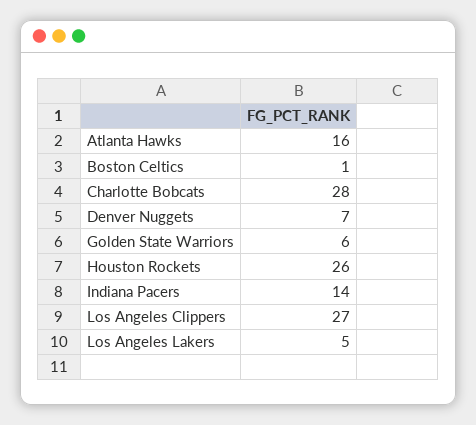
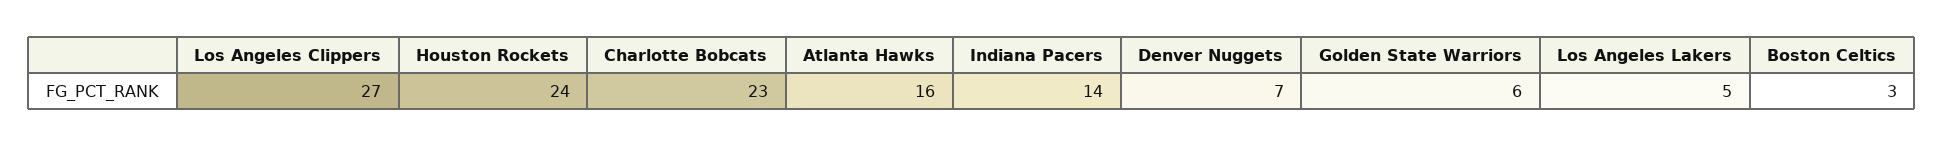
Boston Celtics: 1 -> 3
Charlotte Bobcats: 28 -> 23
Houston Rockets: 26 -> 24

